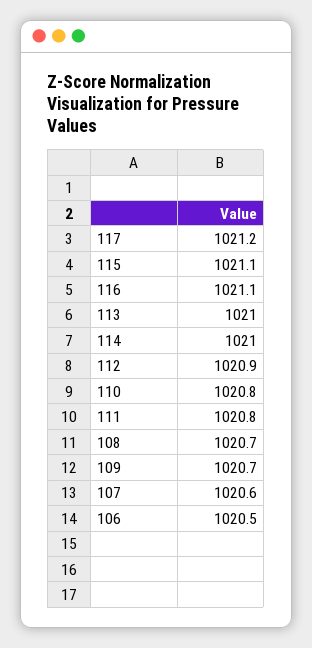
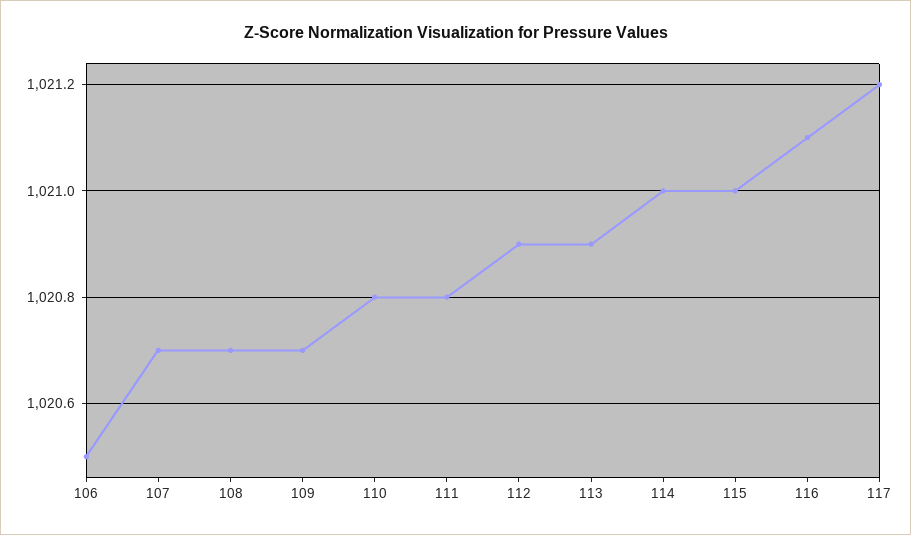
115: 1021.1 -> 1021
113: 1021 -> 1020.9
107: 1020.6 -> 1020.7

